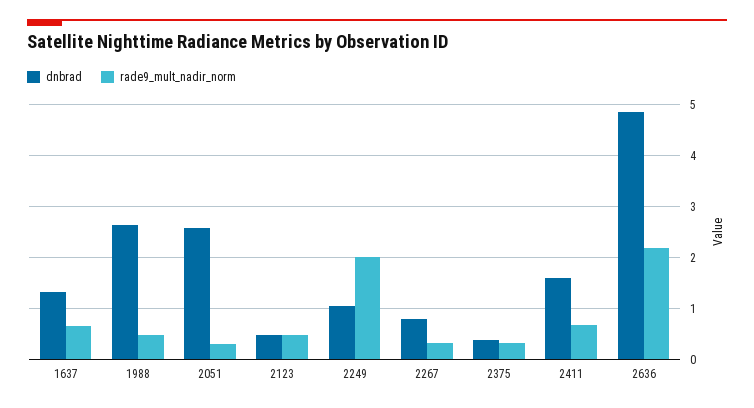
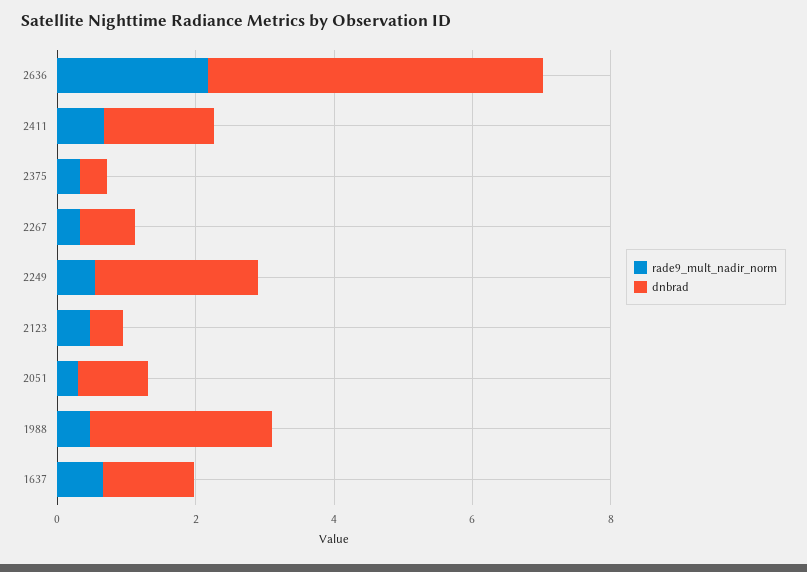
dnbrad, 2051: 2.6 -> 1
dnbrad, 2249: 1 -> 2.5
rade9_mult_nadir_norm, 2249: 2 -> 0.5

